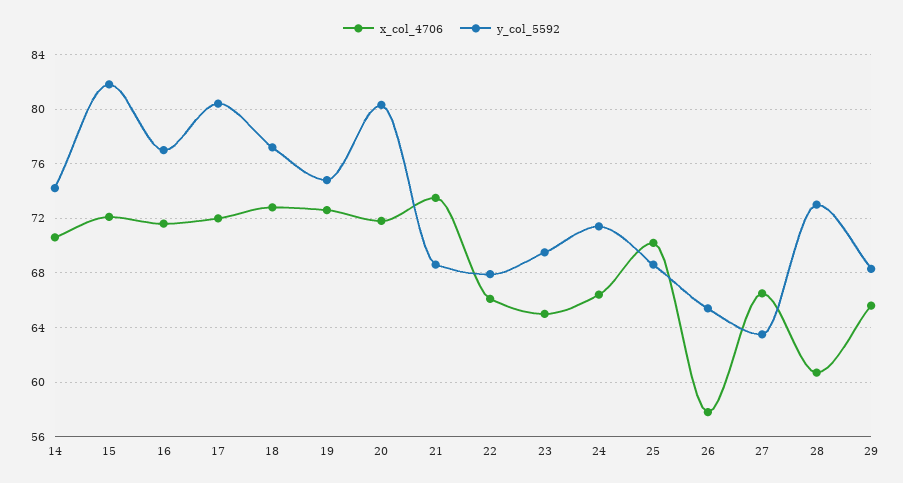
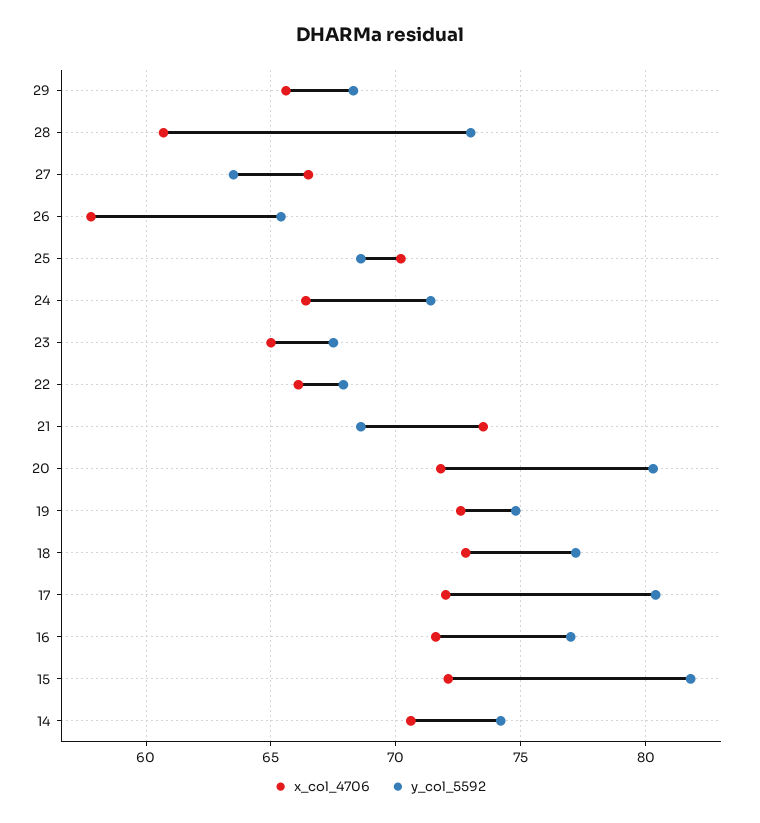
y_col_5592, 23: 69.5 -> 67.5

